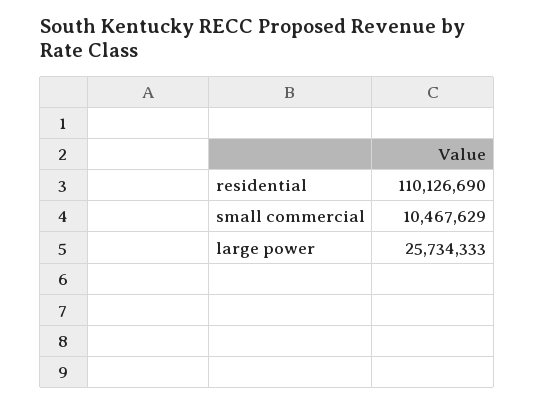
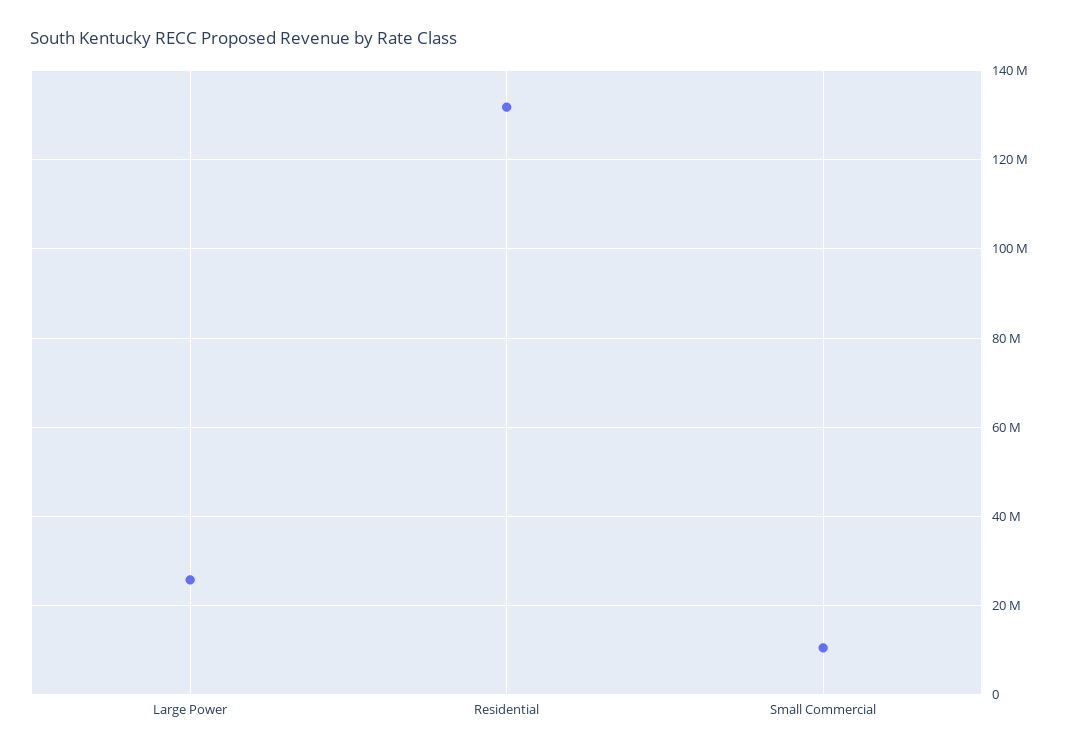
residential: 110126690 -> 132000000

